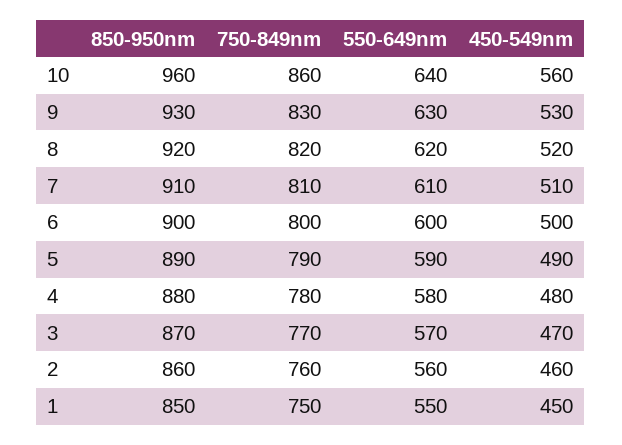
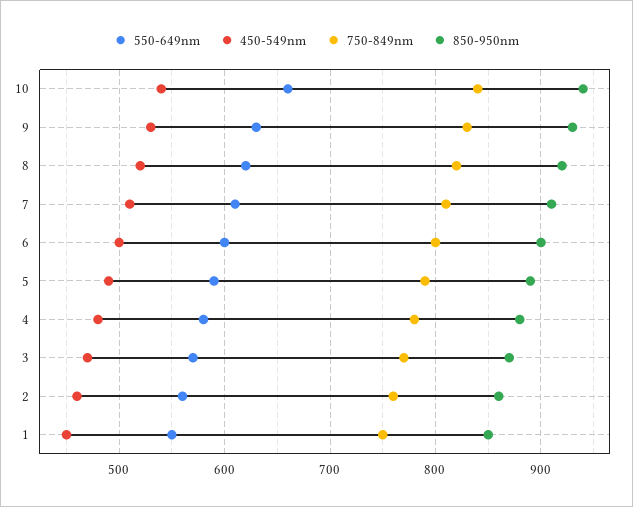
850-950nm, 10: 960 -> 940
750-849nm, 10: 860 -> 840
550-649nm, 10: 640 -> 660
450-549nm, 10: 560 -> 540

